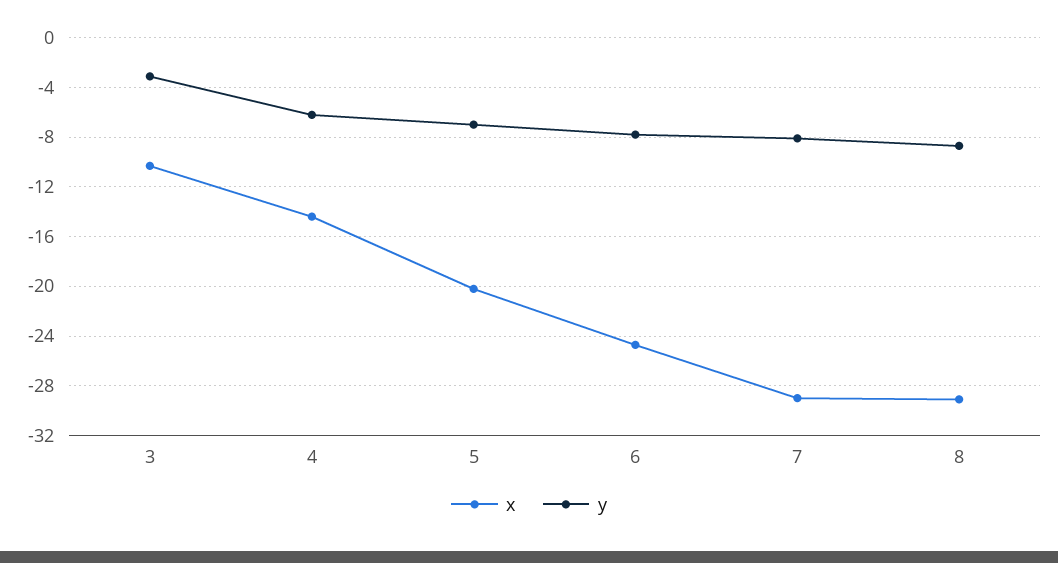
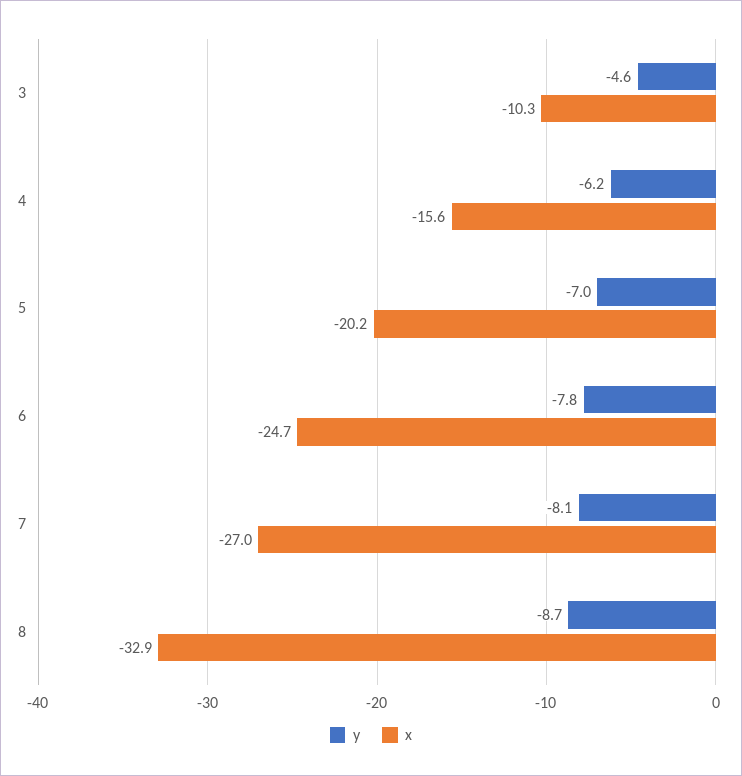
y, 3: -3 -> -4.6
x, 4: -14.5 -> -15.6
x, 7: -29 -> -27
x, 8: -29 -> -32.9

